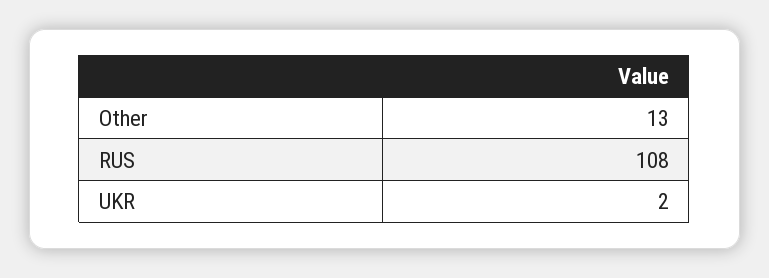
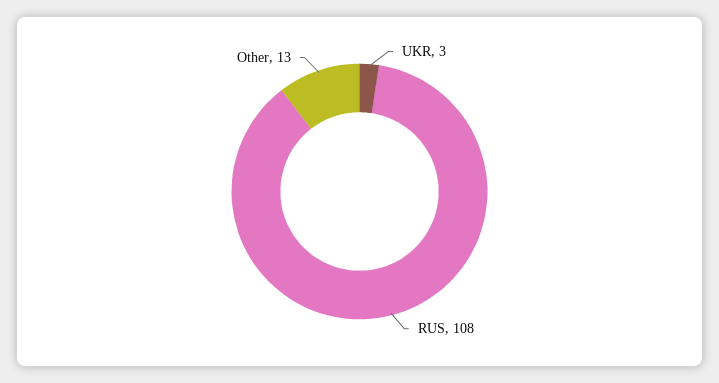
UKR: 2 -> 3

